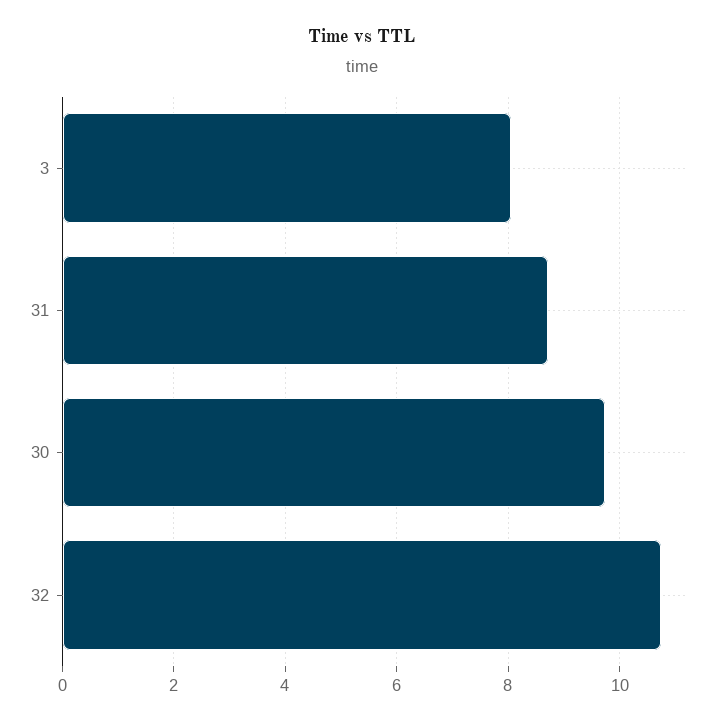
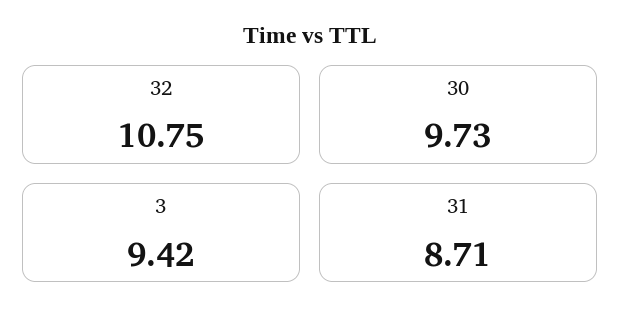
3: 8 -> 9.42

